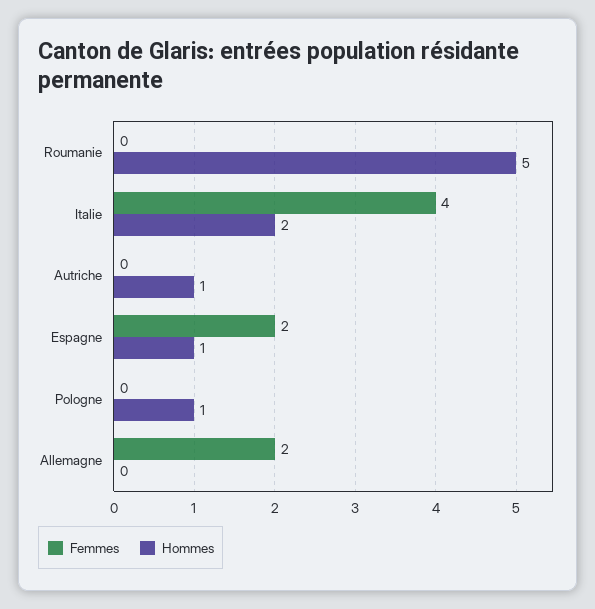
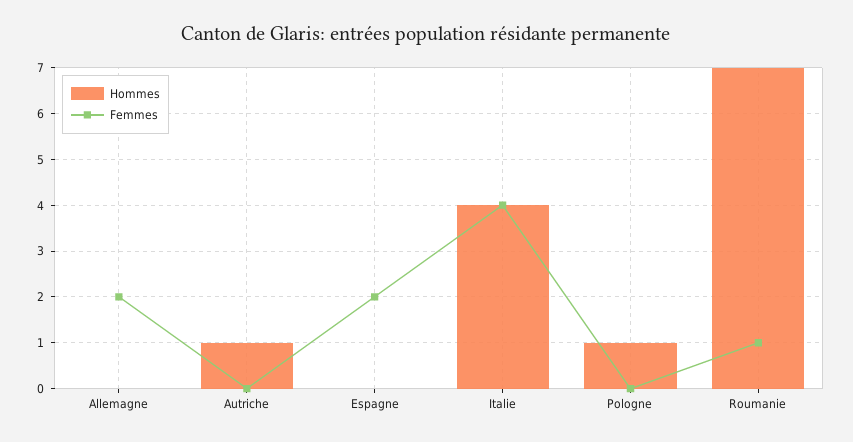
Femmes, Roumanie: 0 -> 1
Hommes, Roumanie: 5 -> 7
Hommes, Italie: 2 -> 4
Hommes, Espagne: 1 -> 0

